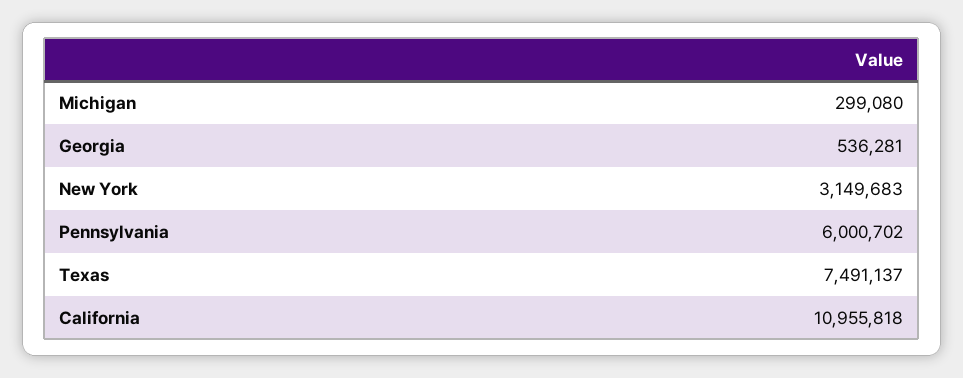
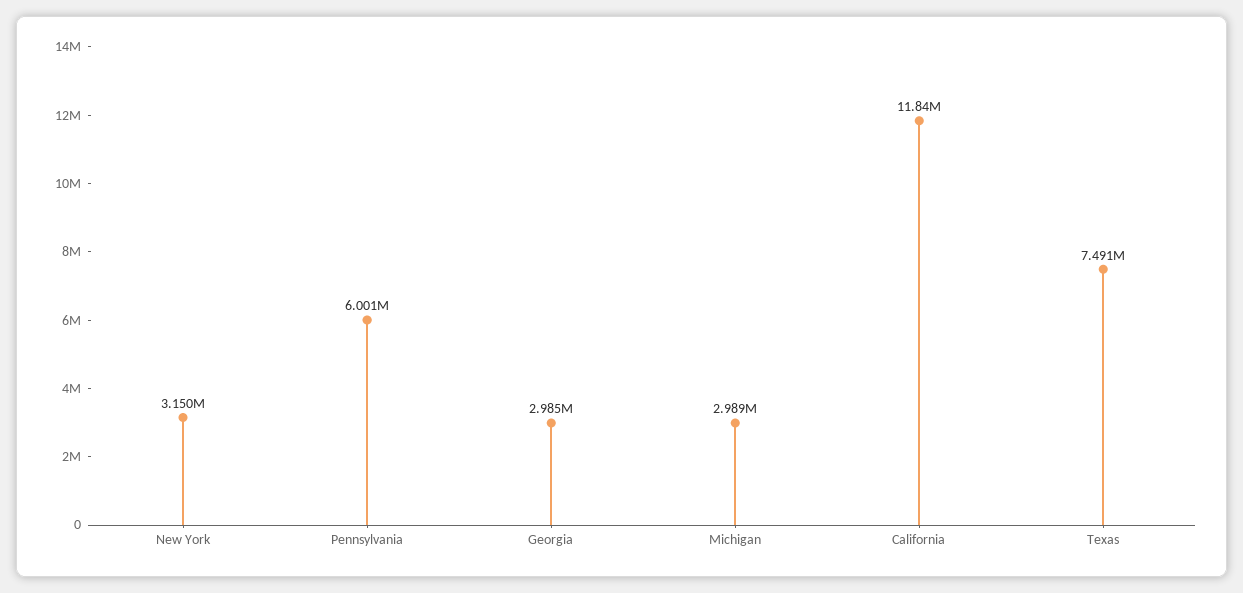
Michigan: 299080 -> 2989000
Georgia: 536281 -> 2985000
California: 10955818 -> 11840000

